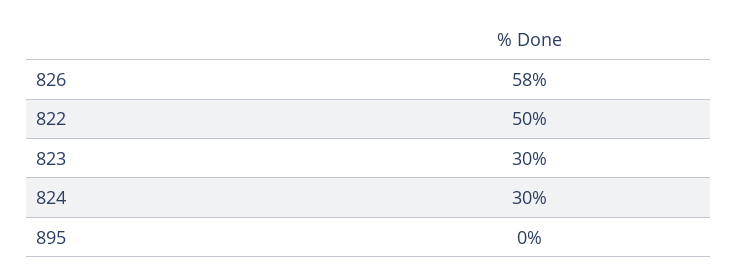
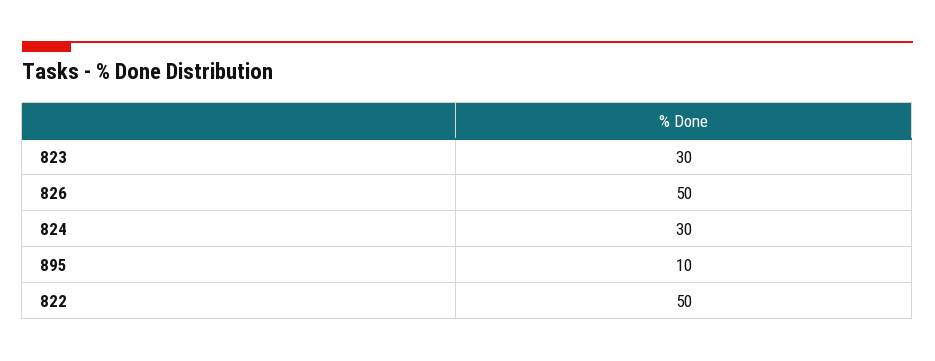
826: 58 -> 50
895: 0 -> 10

